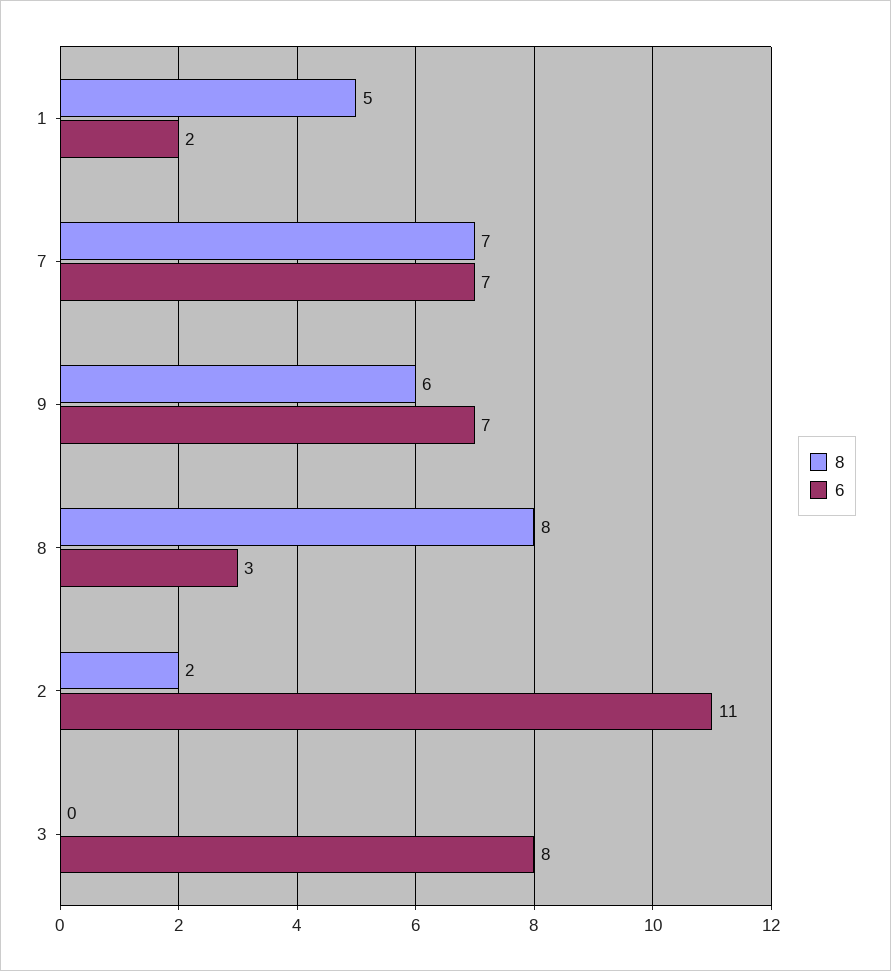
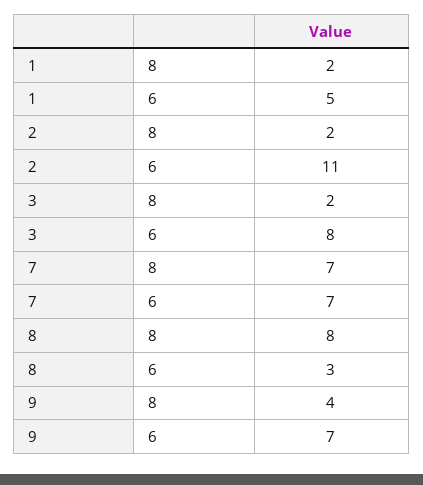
8, 1: 5 -> 2
6, 1: 2 -> 5
8, 9: 6 -> 4
8, 3: 0 -> 2

